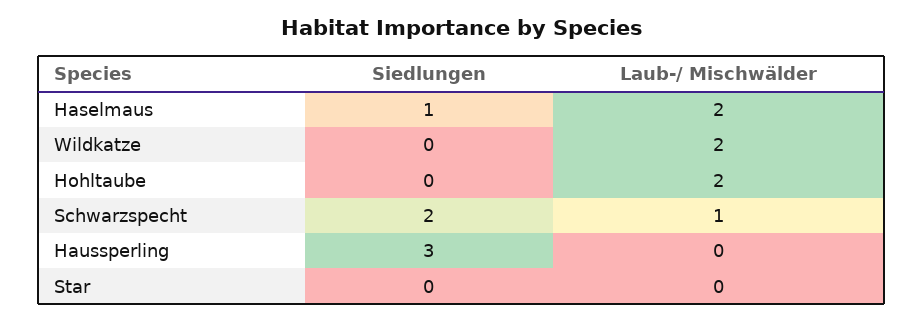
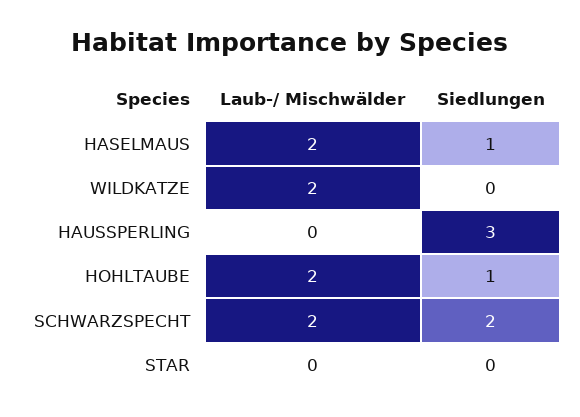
Siedlungen, Hohltaube: 0 -> 1
Laub-/ Mischwälder, Schwarzspecht: 1 -> 2

